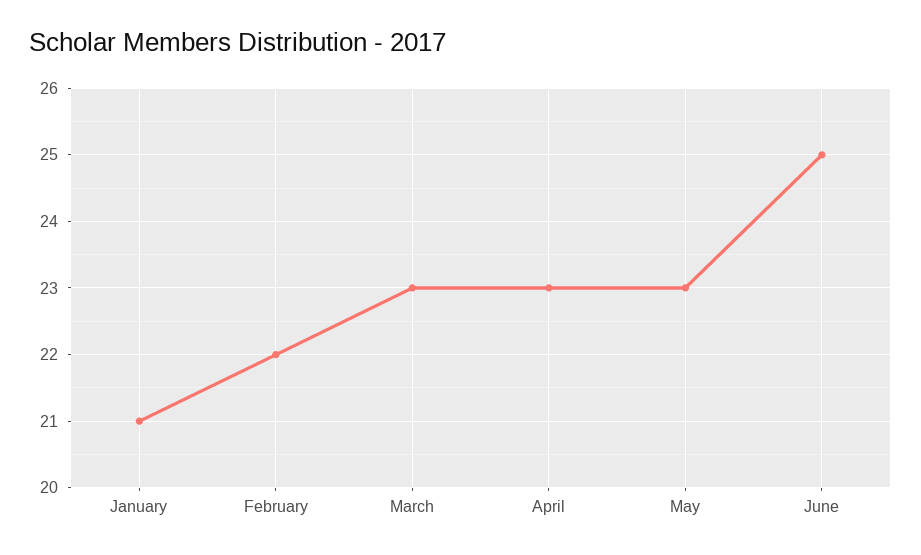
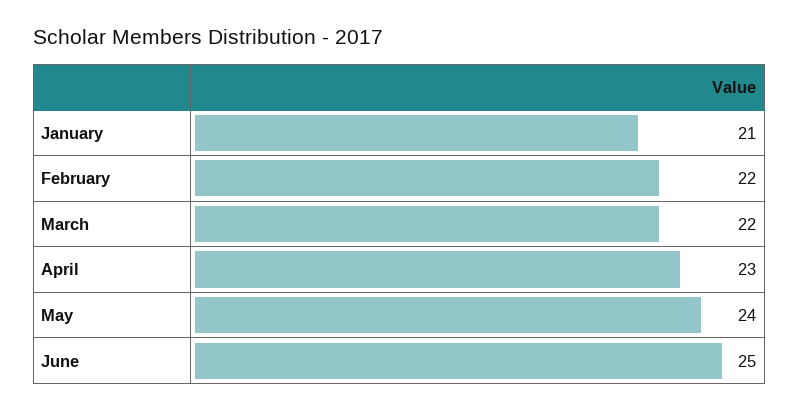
March: 23 -> 22
May: 23 -> 24

